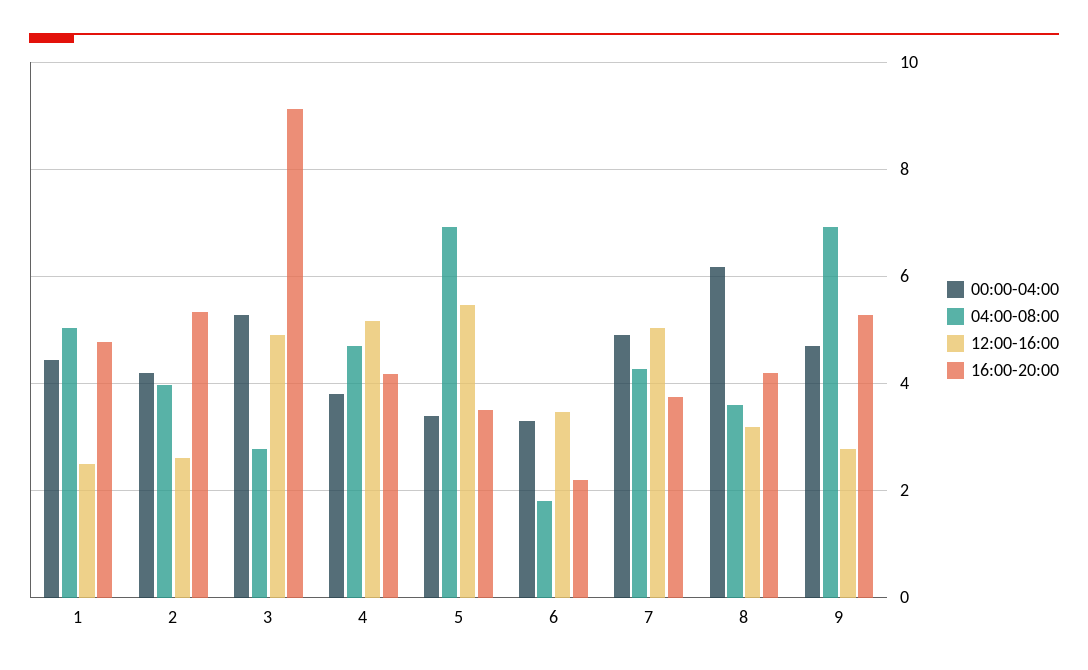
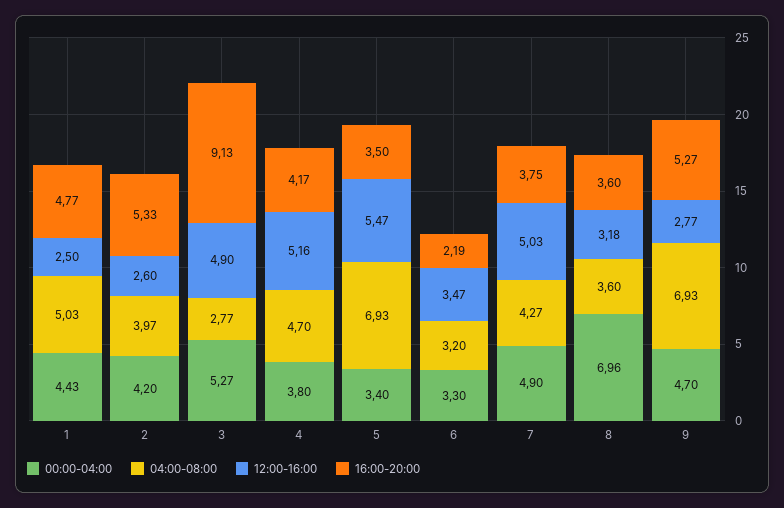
04:00-08:00, 6: 1.8 -> 3.2
00:00-04:00, 8: 6.2 -> 6.96
16:00-20:00, 8: 4.2 -> 3.6

